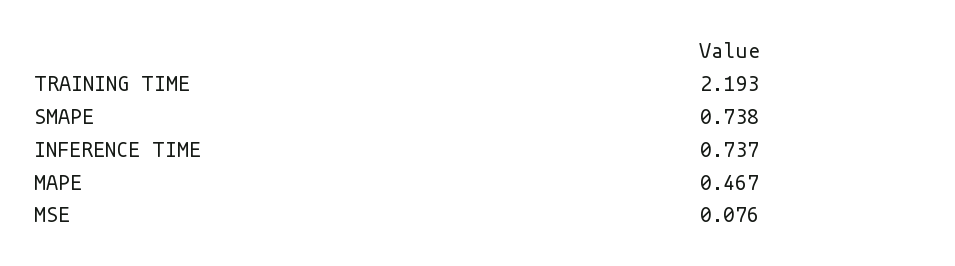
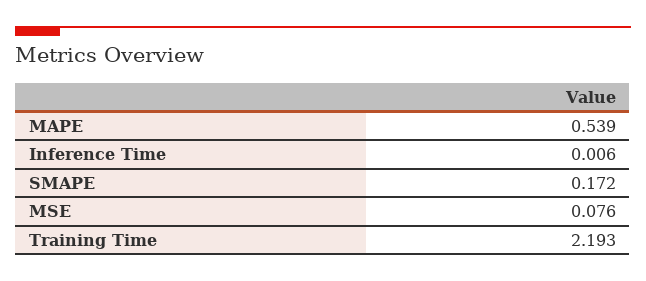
SMAPE: 0.738 -> 0.172
INFERENCE TIME: 0.737 -> 0.006
MAPE: 0.467 -> 0.539

